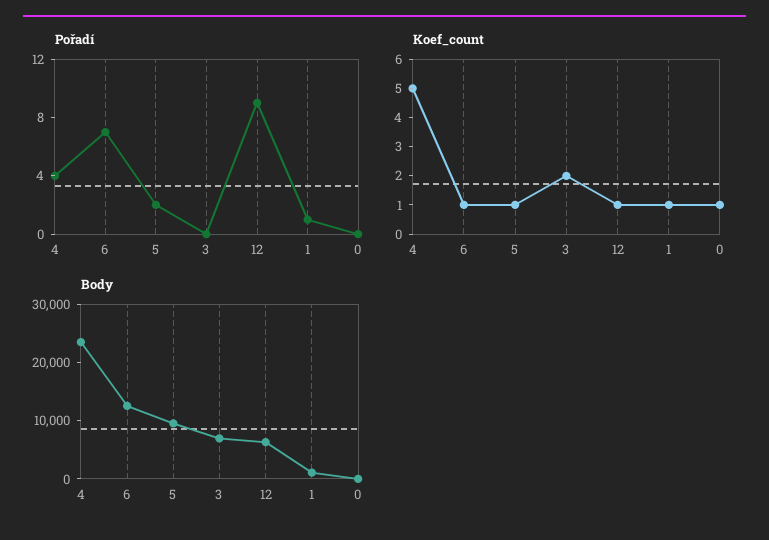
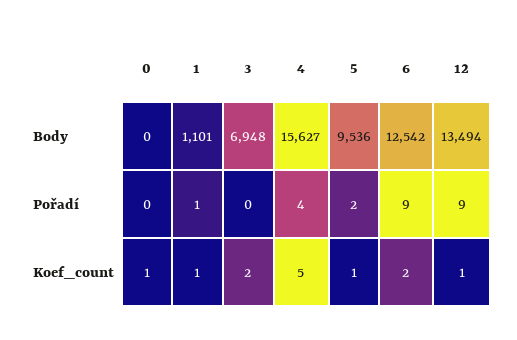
Pořadí, 6: 7 -> 9
Koef_count, 6: 1 -> 2
Body, 4: 24000 -> 15627
Body, 12: 6000 -> 13494

